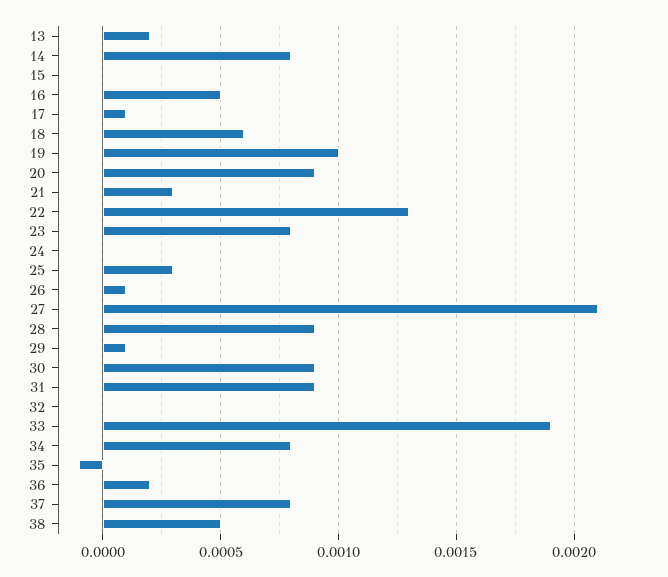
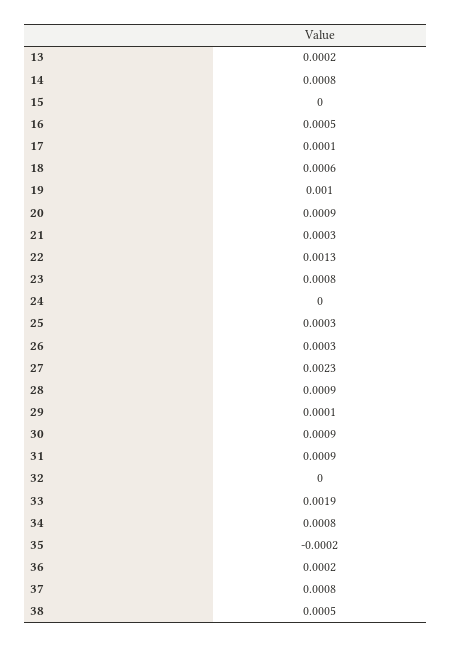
26: 0.0001 -> 0.0003
27: 0.0021 -> 0.0023
35: -0.0001 -> -0.0002

